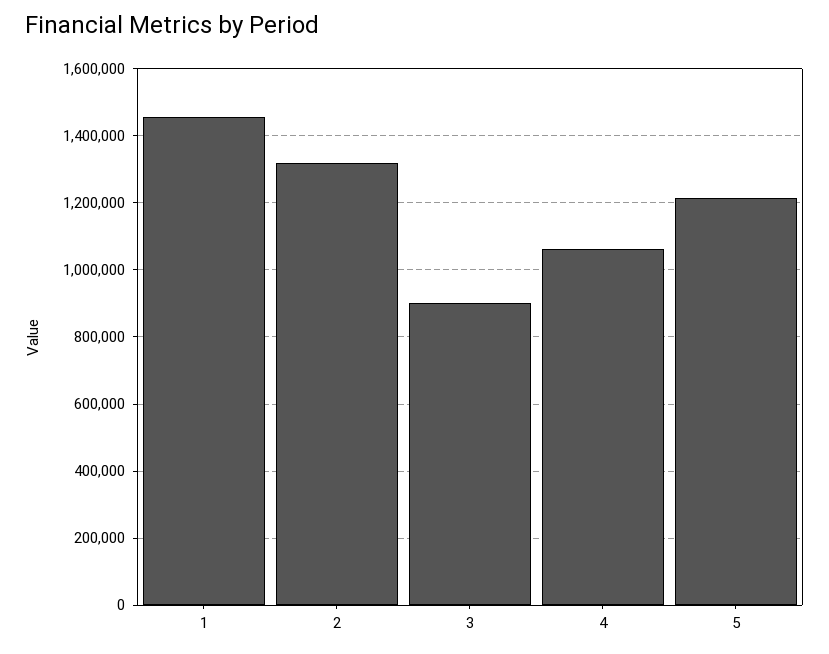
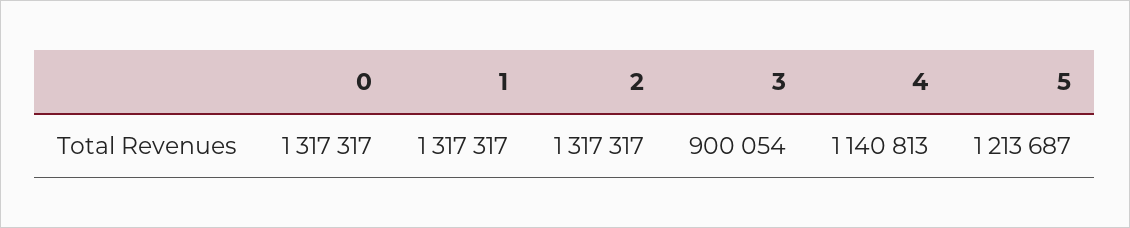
1: 1460000 -> 1317317
4: 1060000 -> 1140813
0: none -> 1317317

